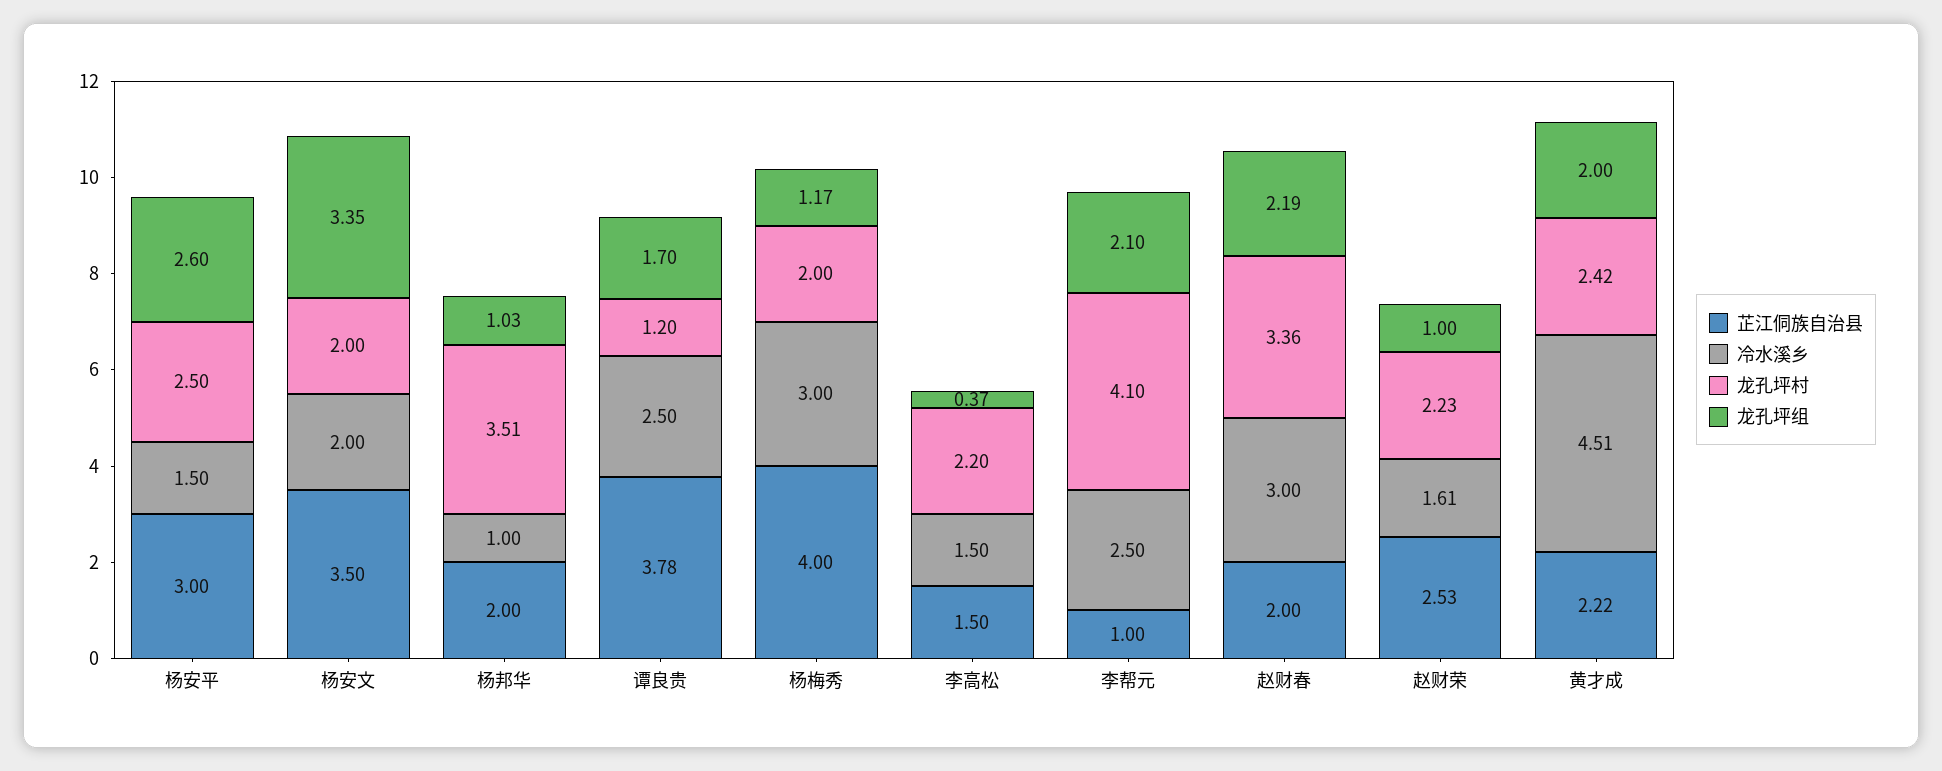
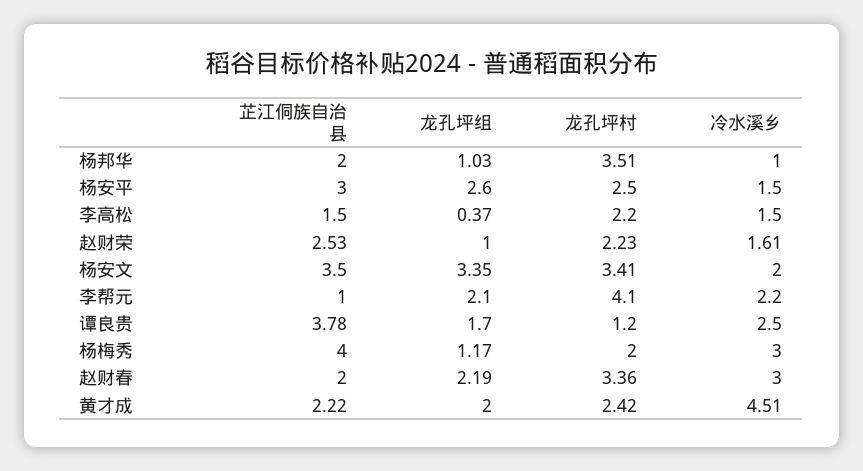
龙孔坪村, 杨安文: 2 -> 3.41
冷水溪乡, 李帮元: 2.5 -> 2.2

